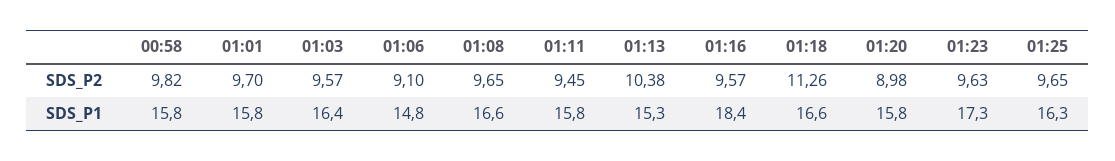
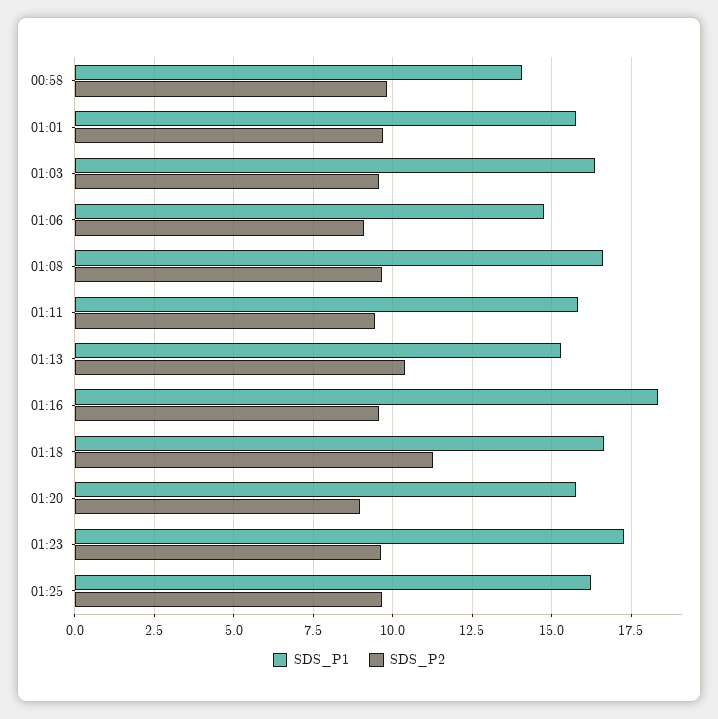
SDS_P1, 00:58: 15.8 -> 14

